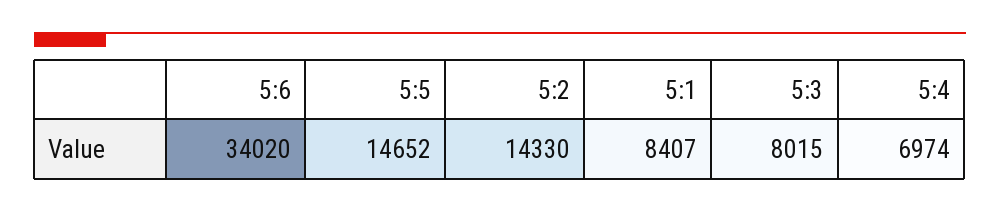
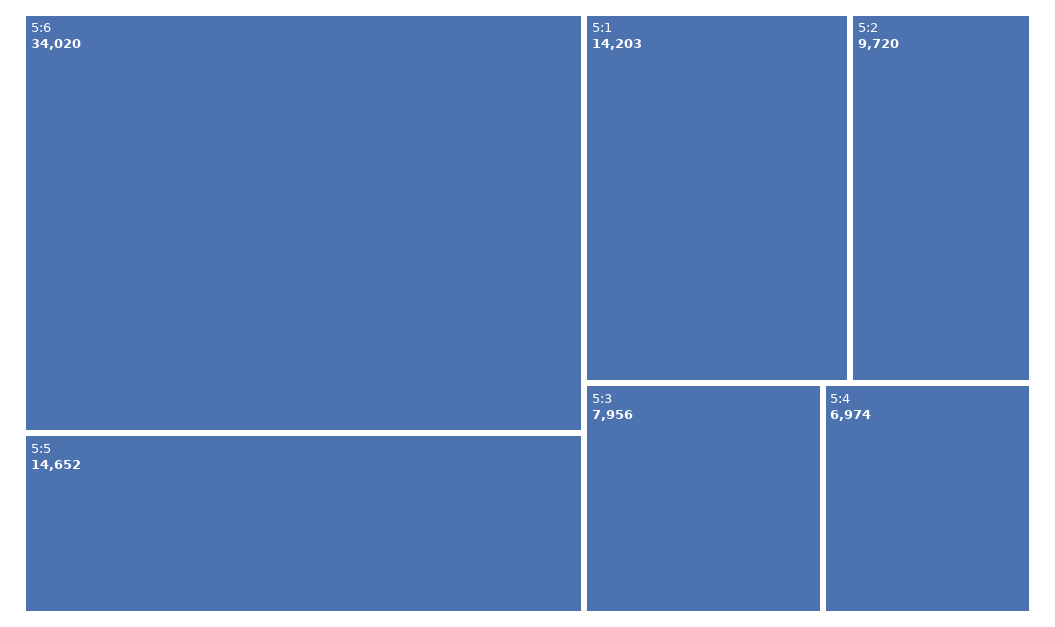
5:2: 14330 -> 9720
5:1: 8407 -> 14203
5:3: 8015 -> 7956

